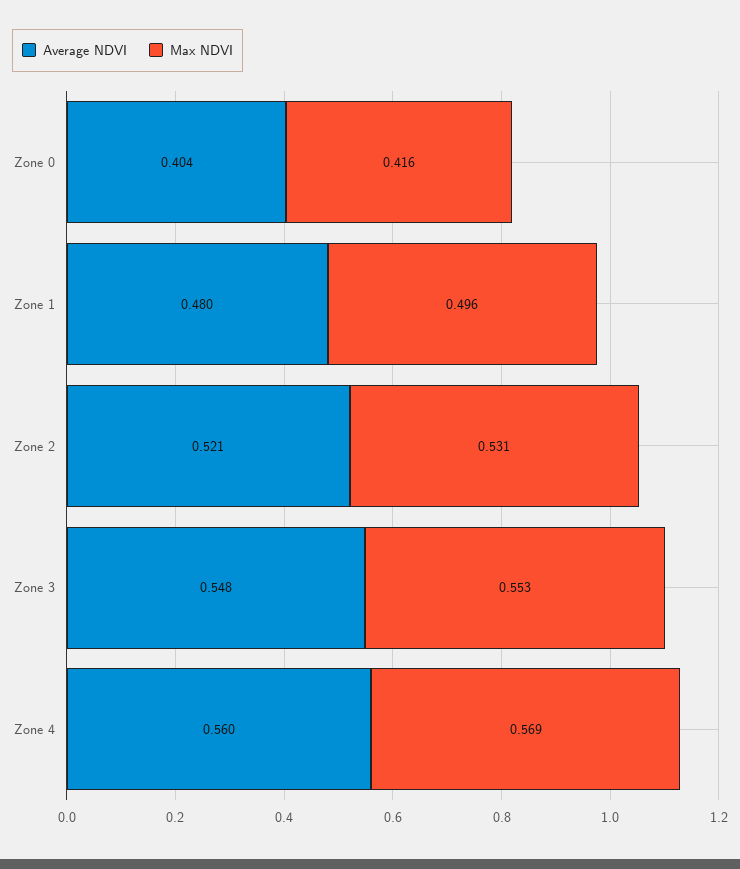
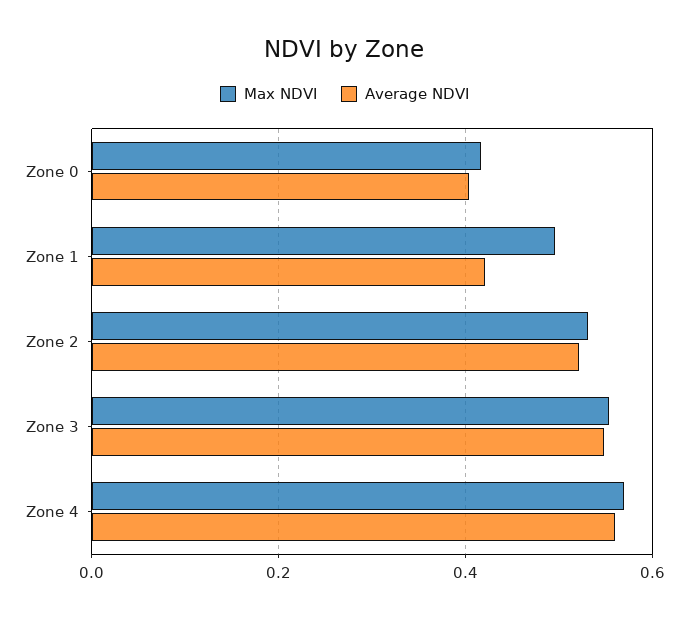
Average NDVI, Zone 1: 0.48 -> 0.42

